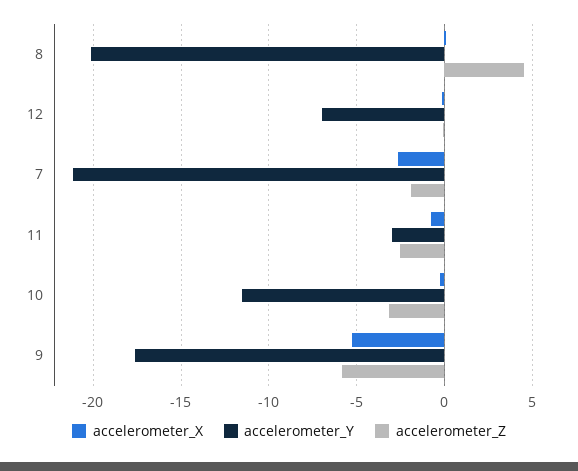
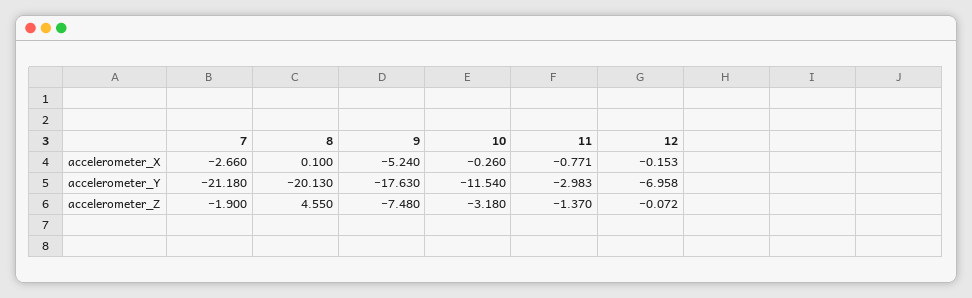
accelerometer_Z, 11: -2.5 -> -1.37
accelerometer_Z, 9: -6 -> -7.48

